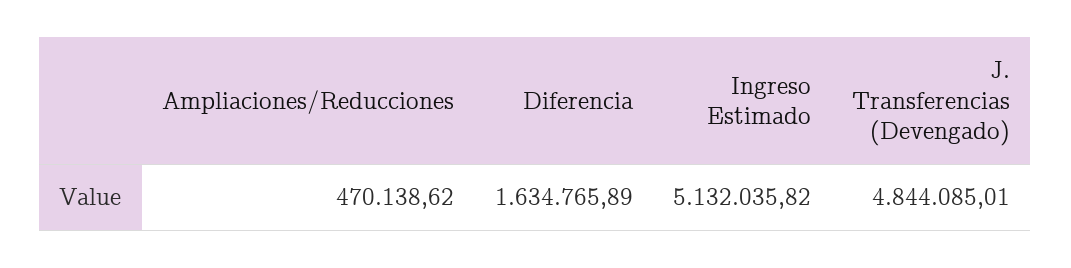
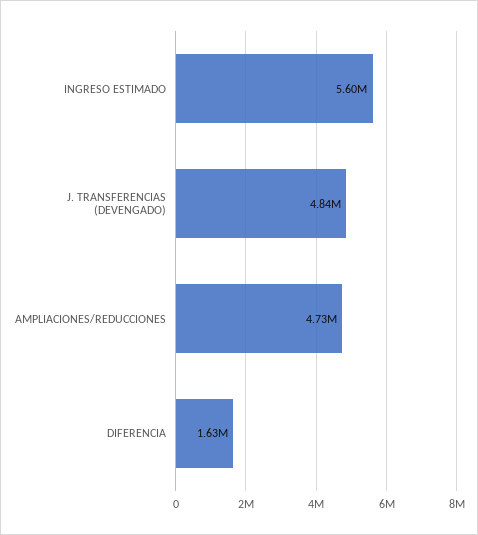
Ampliaciones/Reducciones: 470138.62 -> 4730000
Ingreso Estimado: 5132035.82 -> 5600000

